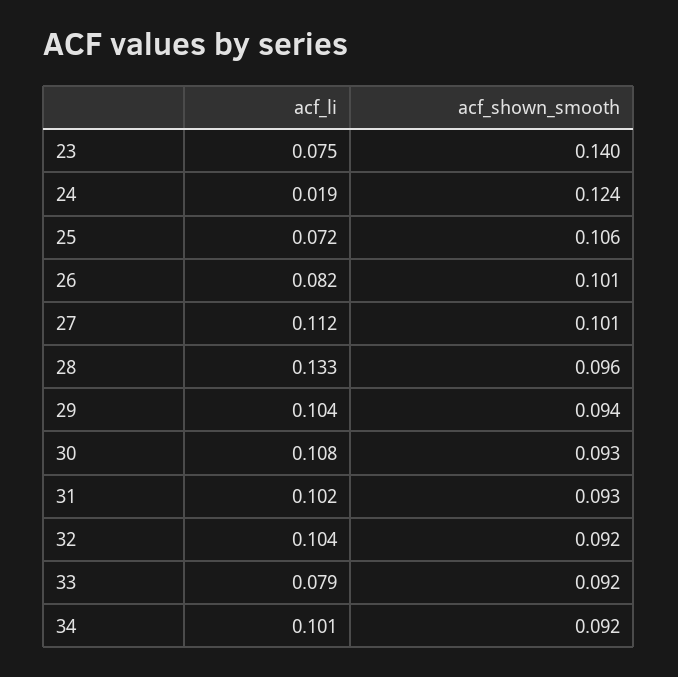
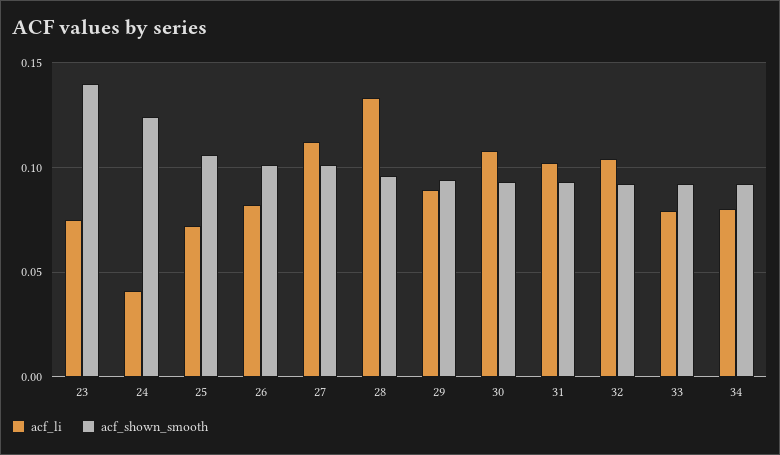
acf_li, 24: 0.019 -> 0.04
acf_li, 29: 0.104 -> 0.09
acf_li, 34: 0.101 -> 0.08

